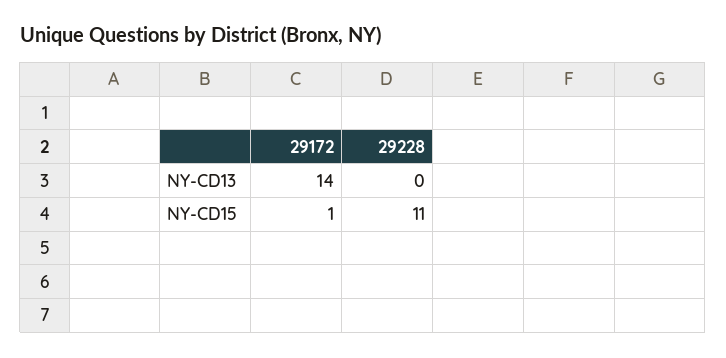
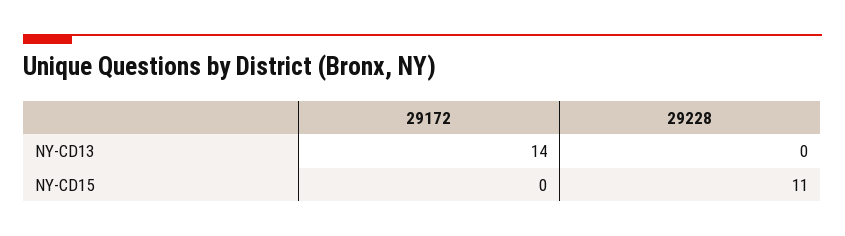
29172, NY-CD15: 1 -> 0

